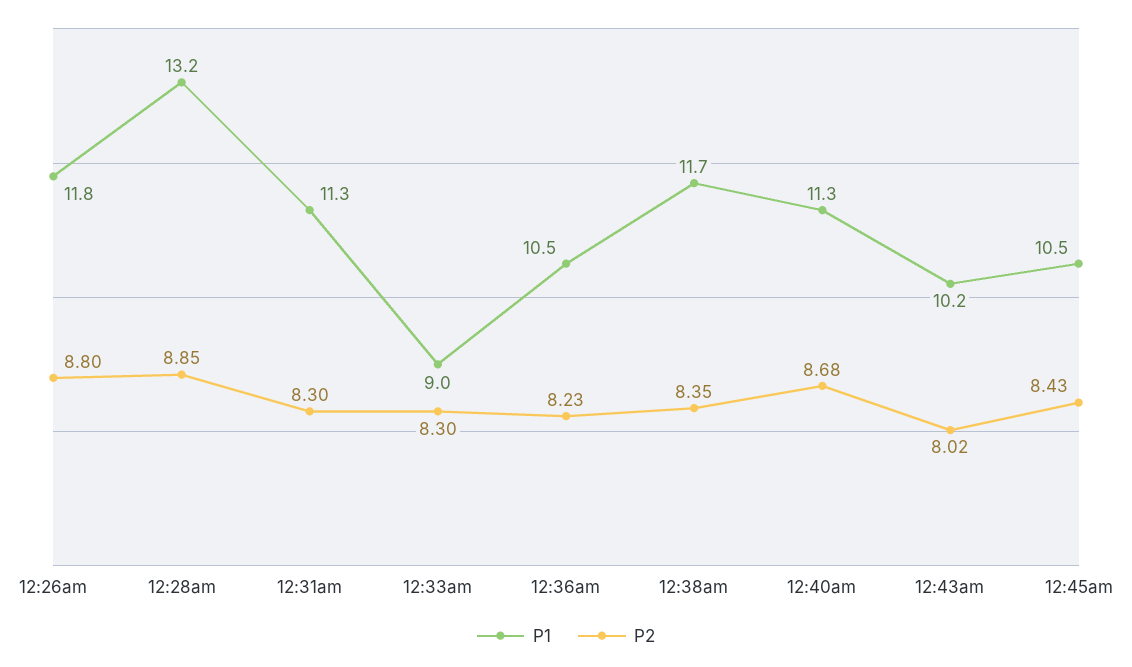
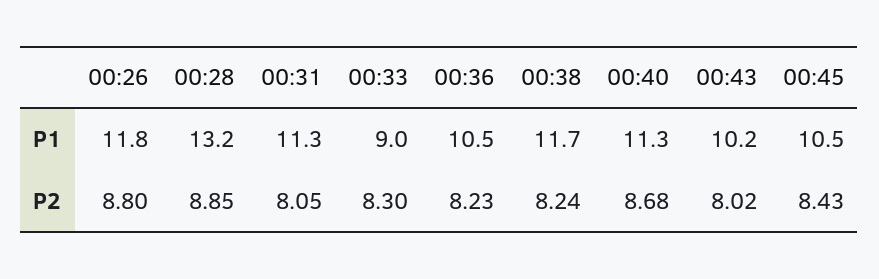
P2, 12:31am: 8.3 -> 8.05
P2, 12:38am: 8.35 -> 8.24

